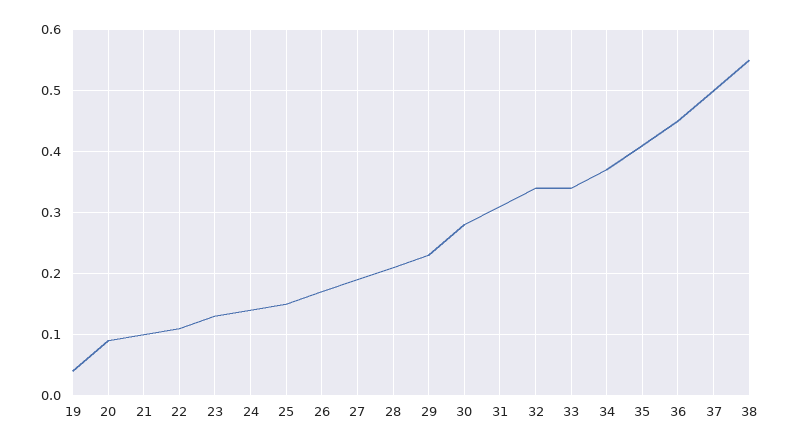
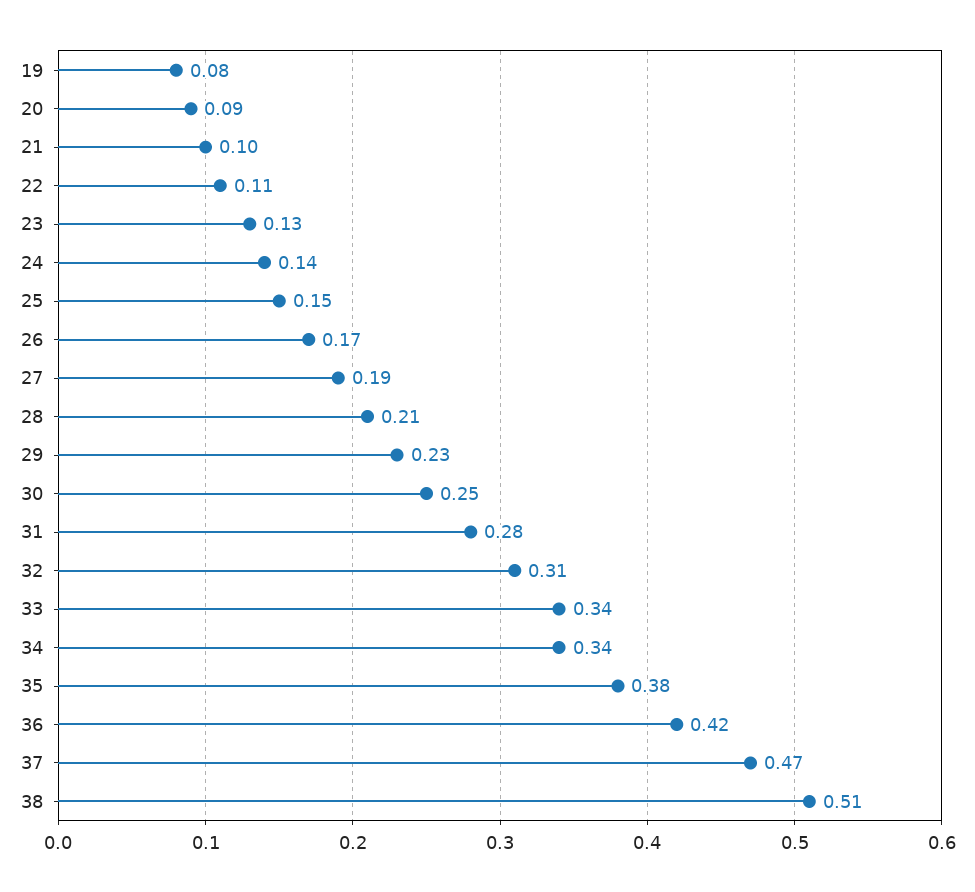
19: 0.04 -> 0.08
30: 0.28 -> 0.25
31: 0.31 -> 0.28
32: 0.34 -> 0.31
34: 0.37 -> 0.34
35: 0.41 -> 0.38
36: 0.45 -> 0.42
37: 0.5 -> 0.47
38: 0.55 -> 0.51

